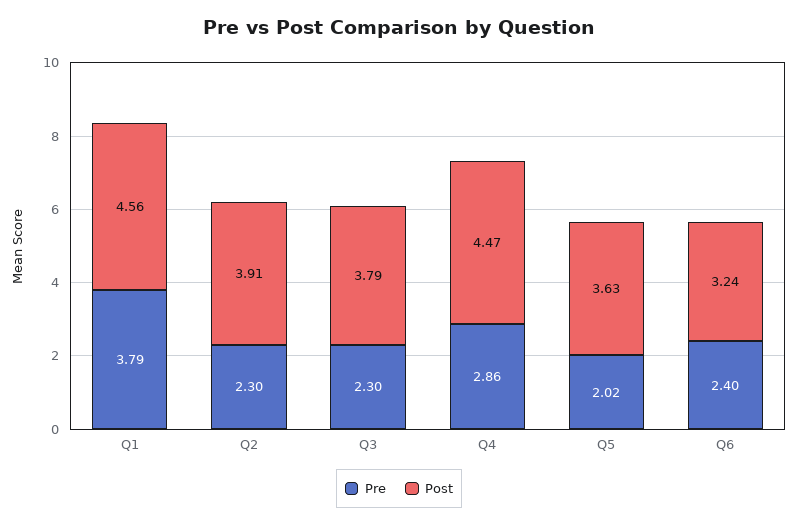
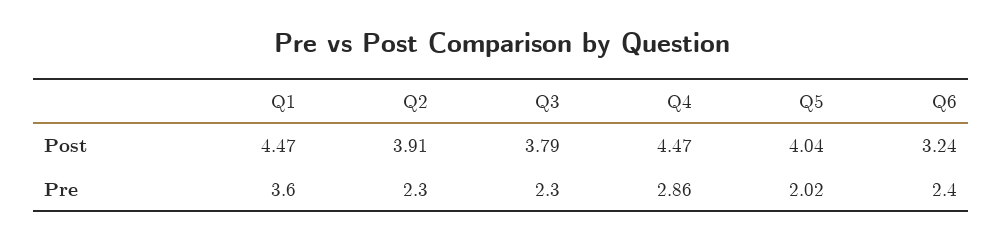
Pre, Q1: 3.79 -> 3.6
Post, Q1: 4.56 -> 4.47
Post, Q5: 3.63 -> 4.04

